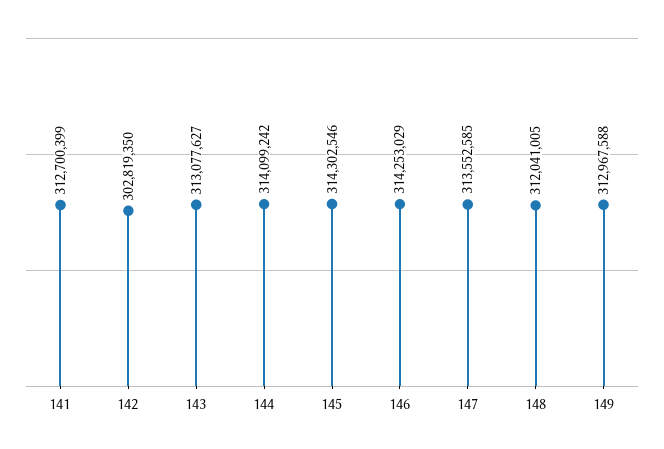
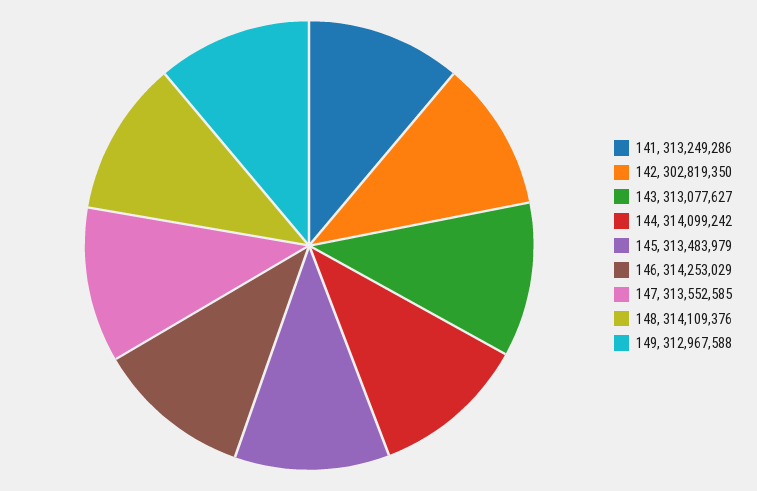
141: 312700399 -> 313249286
145: 314302546 -> 313483979
148: 312041005 -> 314109376

